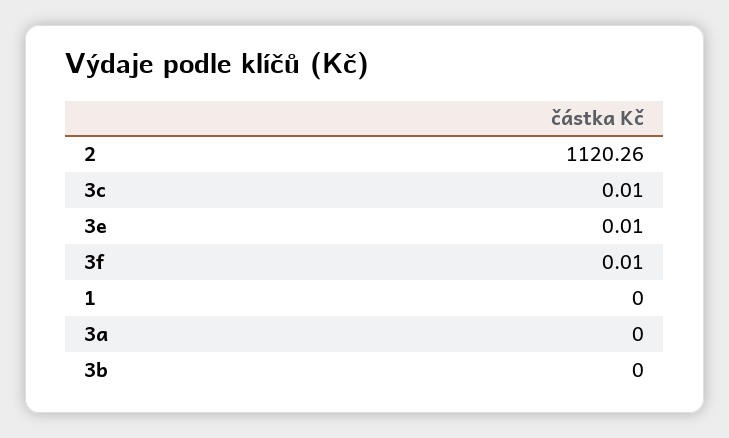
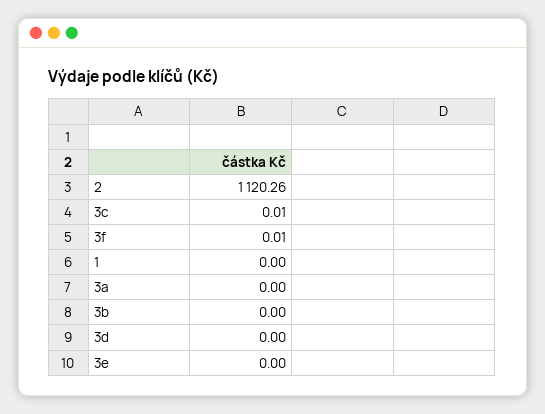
3e: 0.01 -> 0
3d: none -> 0

